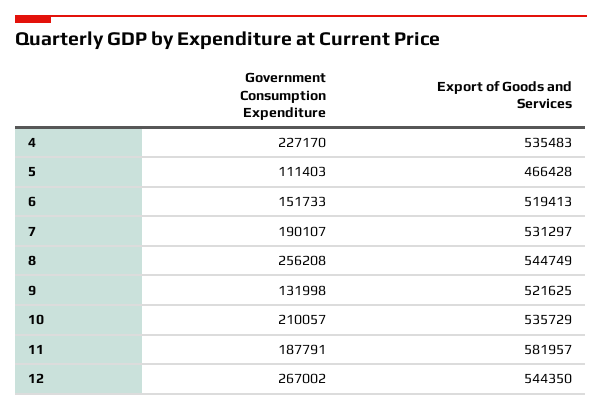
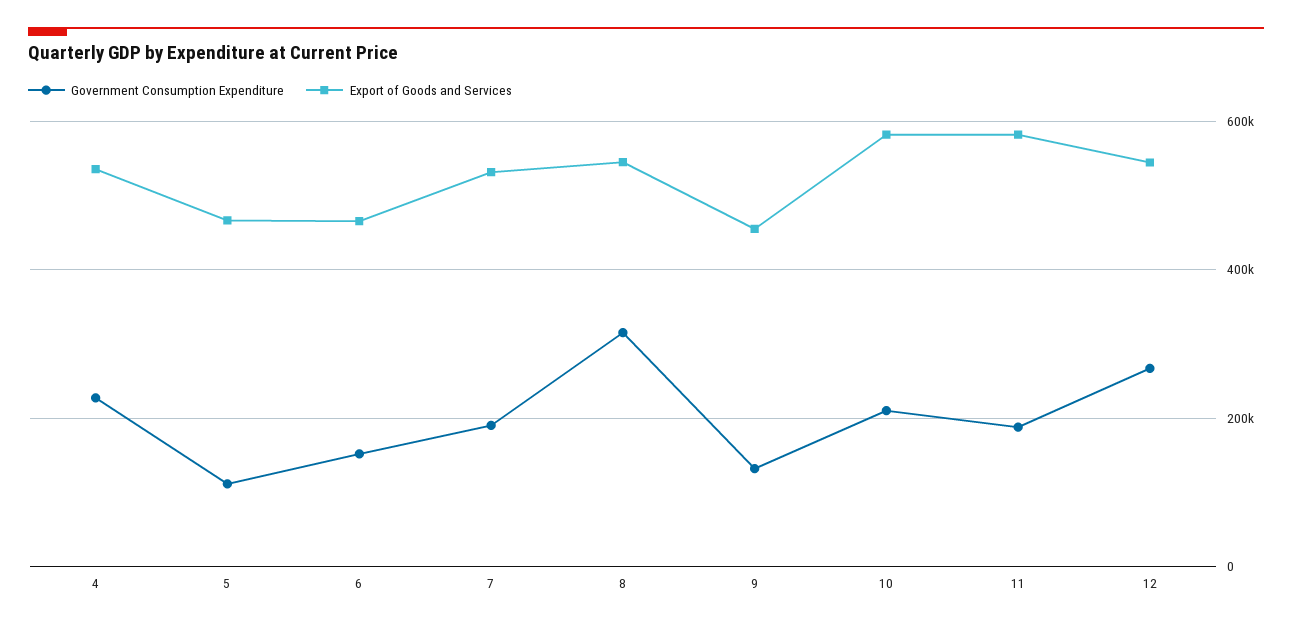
Export of Goods and Services, 6: 519413 -> 460000
Government Consumption Expenditure, 8: 256208 -> 320000
Export of Goods and Services, 9: 521625 -> 460000
Export of Goods and Services, 10: 535729 -> 580000

